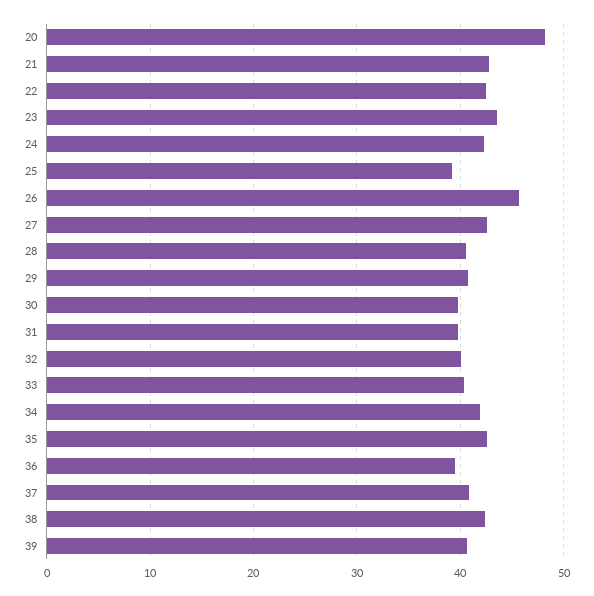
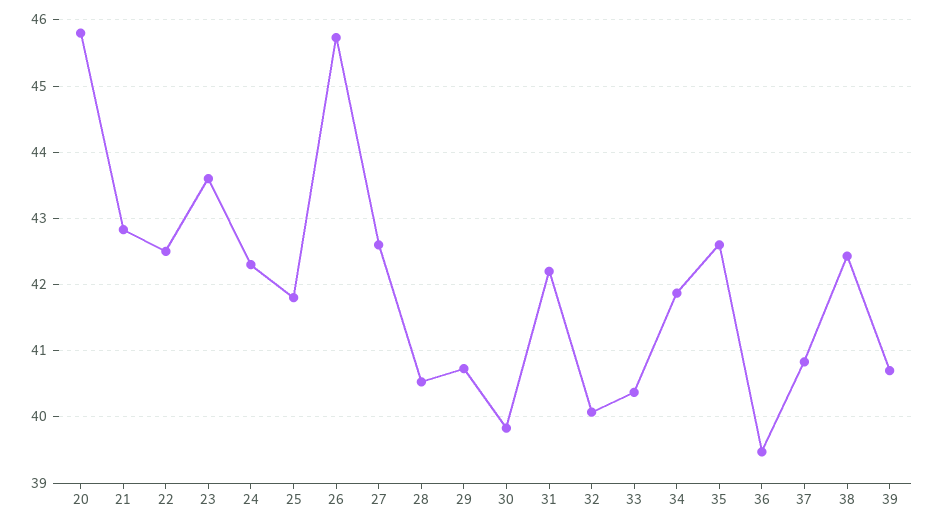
20: 48 -> 45.8
25: 39 -> 41.8
31: 40 -> 42.2

